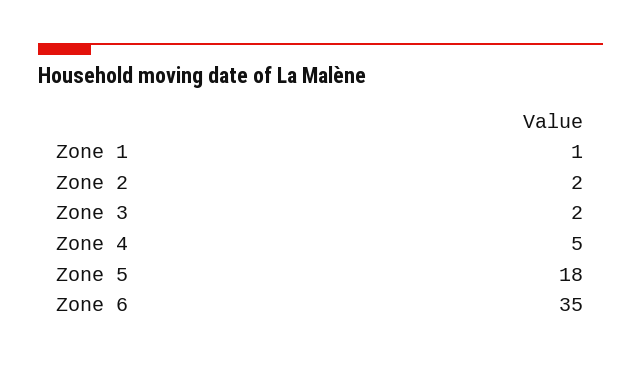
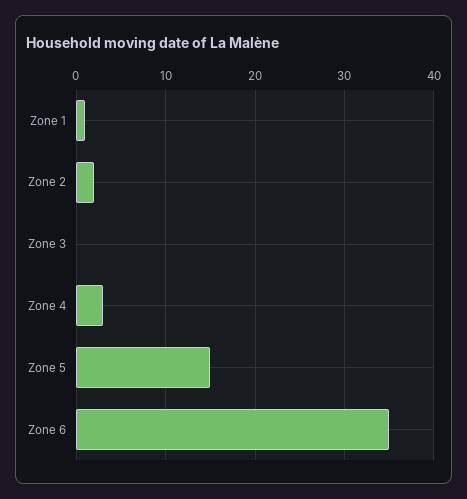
Zone 3: 2 -> 0
Zone 4: 5 -> 3
Zone 5: 18 -> 15

